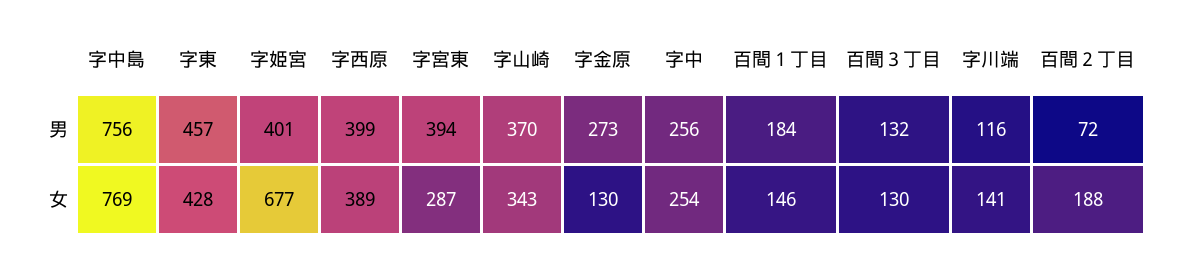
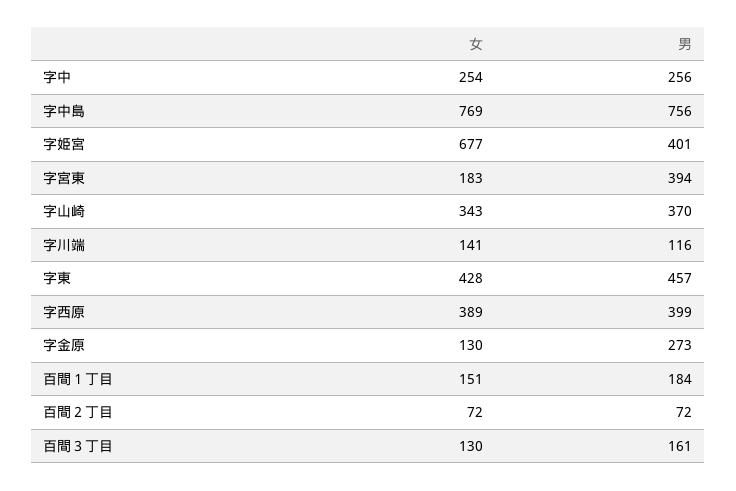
百間３丁目, 男: 132 -> 161
字宮東, 女: 287 -> 183
百間１丁目, 女: 146 -> 151
百間２丁目, 女: 188 -> 72

